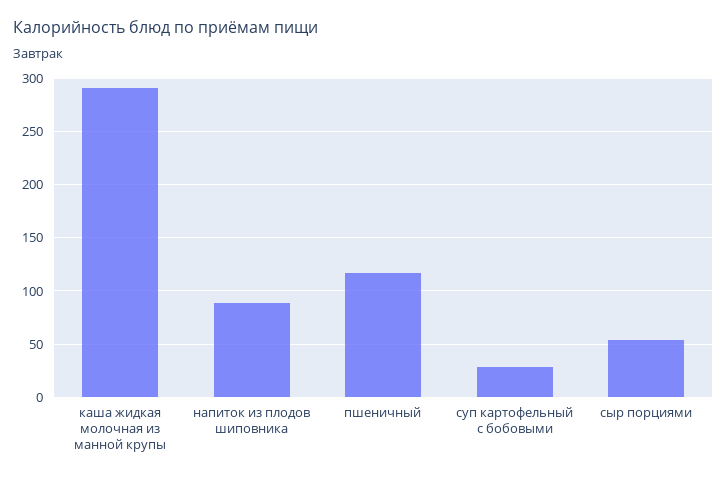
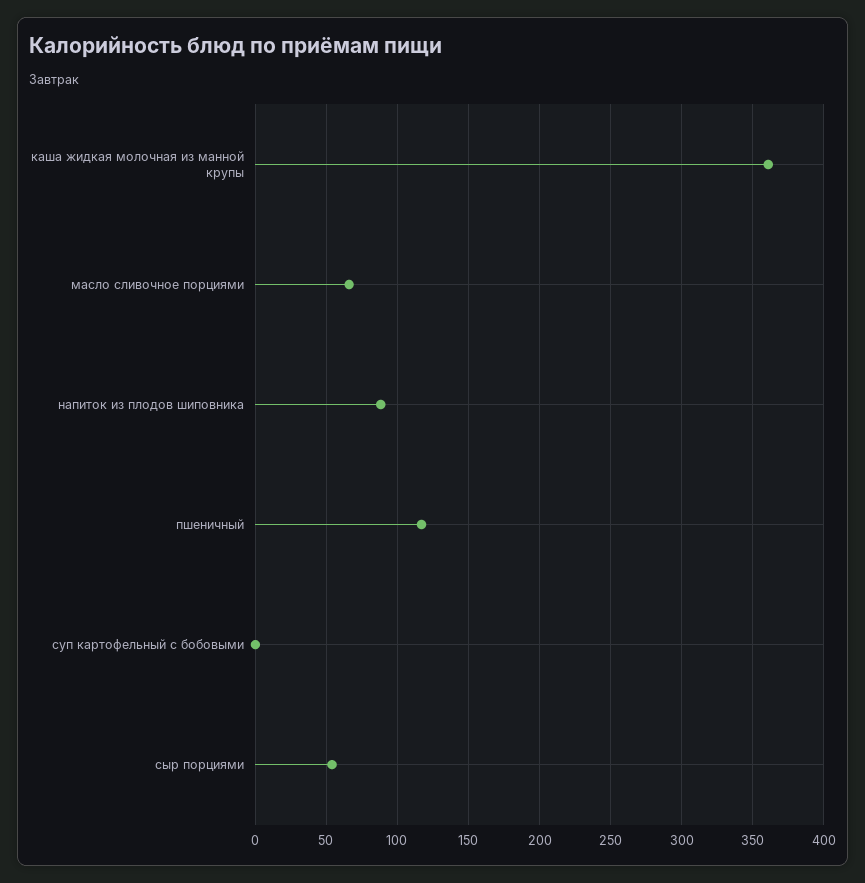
каша жидкая молочная из манной крупы: 290 -> 360
суп картофельный с бобовыми: 30 -> 0
масло сливочное порциями: none -> 65

